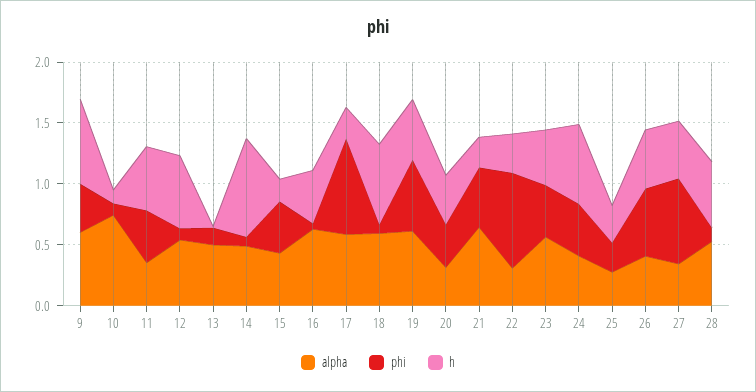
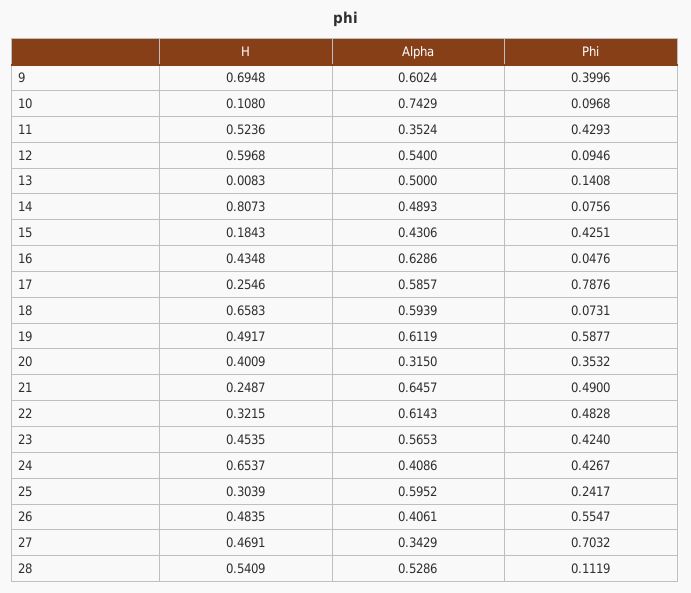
alpha, 22: 0.3 -> 0.6143
phi, 22: 0.8 -> 0.4828
alpha, 25: 0.3 -> 0.5952

